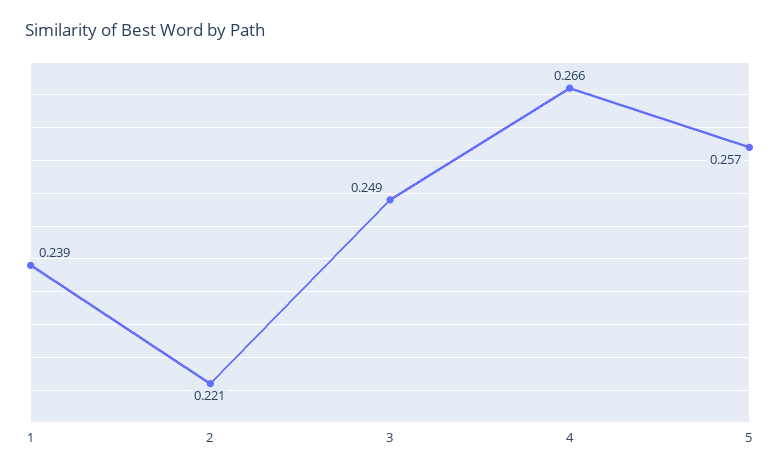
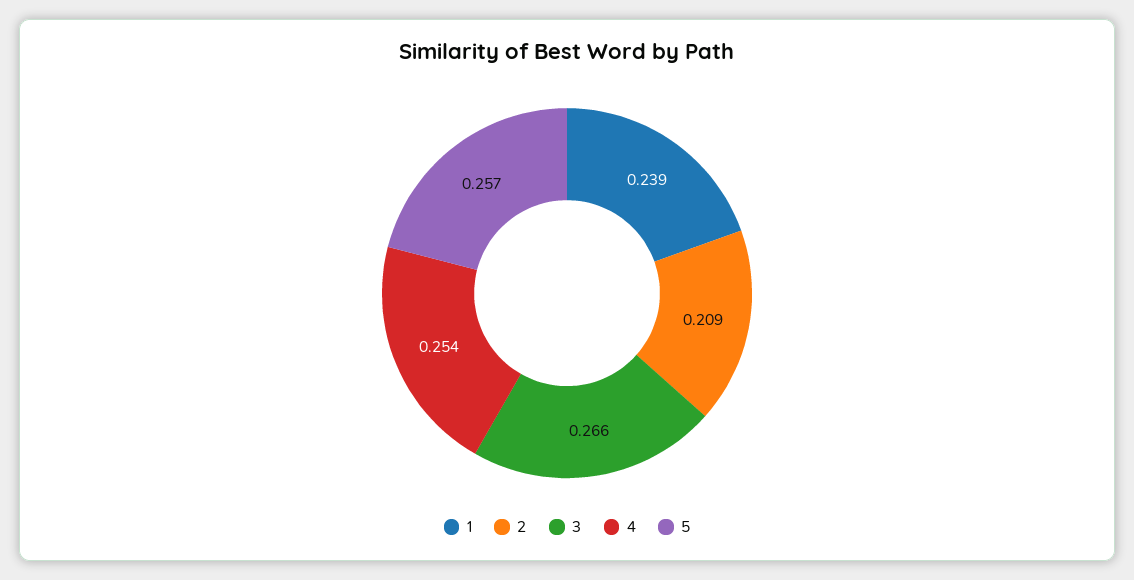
2: 0.221 -> 0.209
3: 0.249 -> 0.266
4: 0.266 -> 0.254

